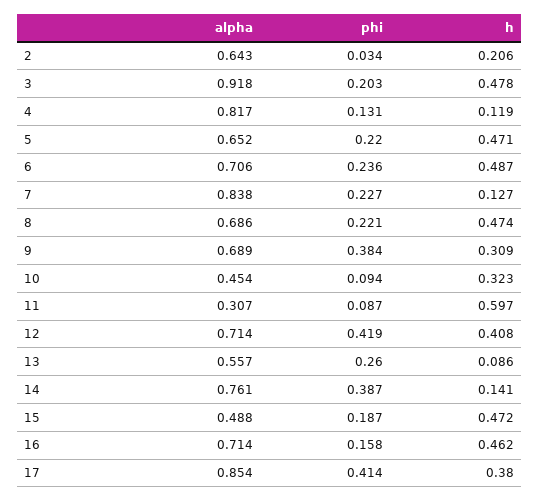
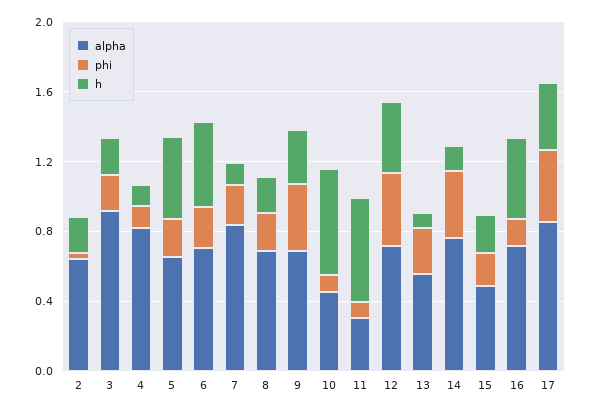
h, 3: 0.478 -> 0.2
h, 8: 0.474 -> 0.2
h, 10: 0.323 -> 0.6
h, 15: 0.472 -> 0.2

